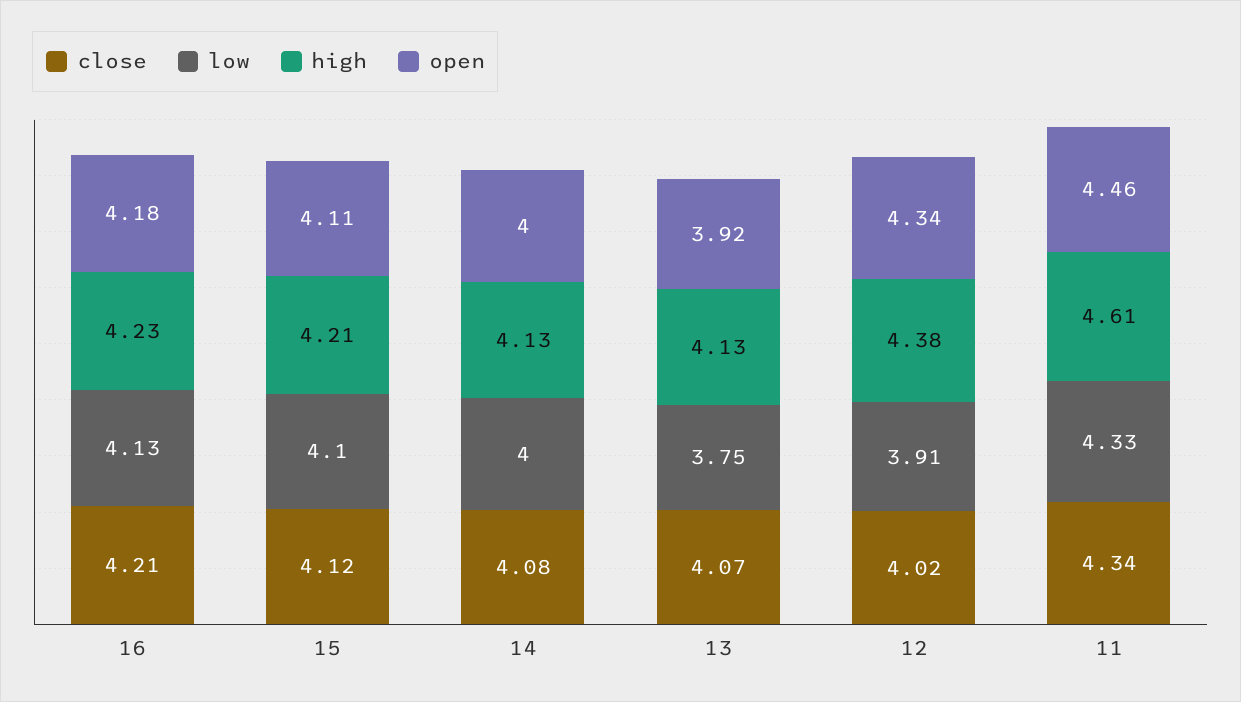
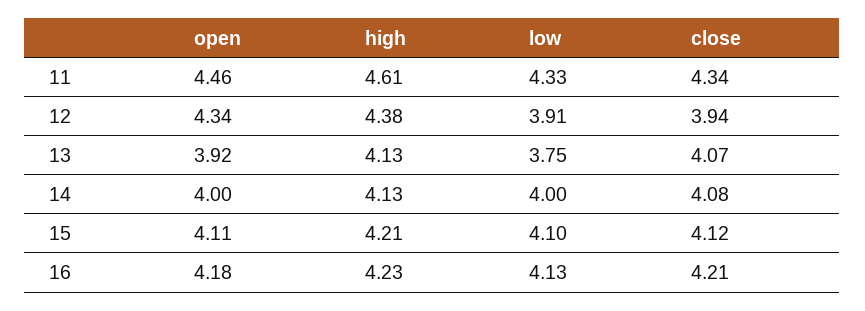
close, 12: 4.02 -> 3.94

